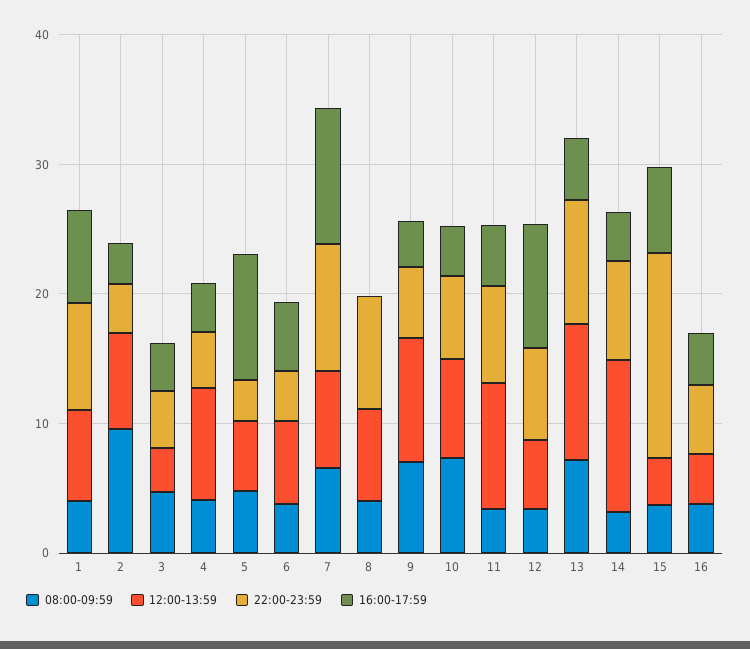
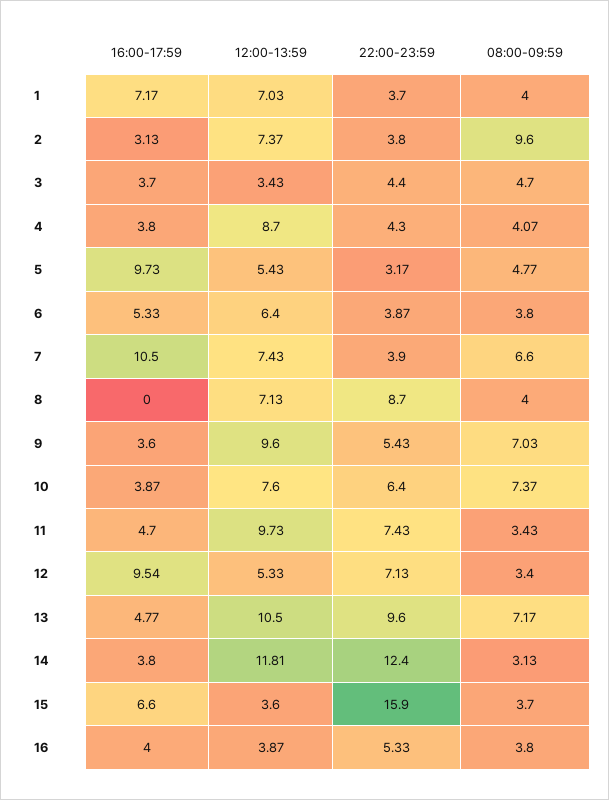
22:00-23:59, 1: 8 -> 3.7
22:00-23:59, 7: 10 -> 3.9
22:00-23:59, 14: 8 -> 12.4

